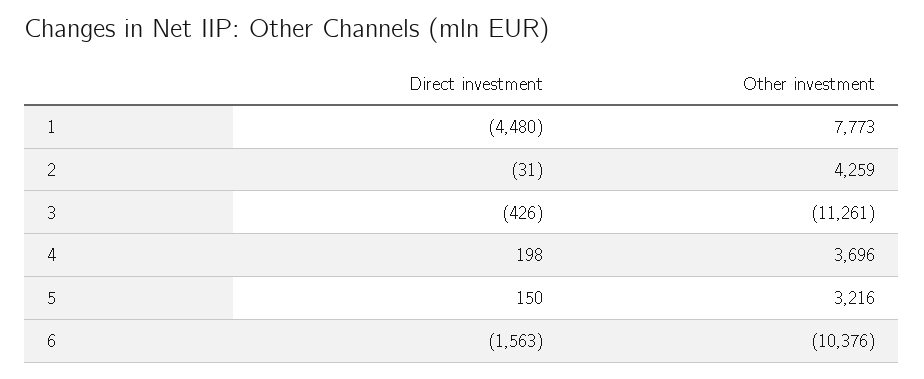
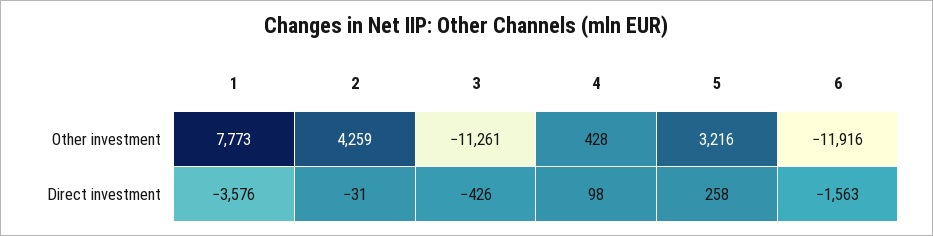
Direct investment, 1: -4480 -> -3576
Direct investment, 4: 198 -> 98
Other investment, 4: 3696 -> 428
Direct investment, 5: 150 -> 258
Other investment, 6: -10376 -> -11916

